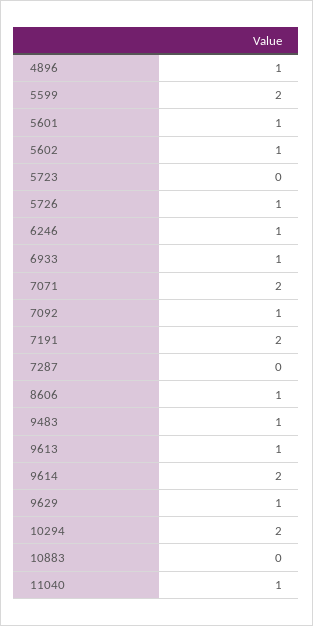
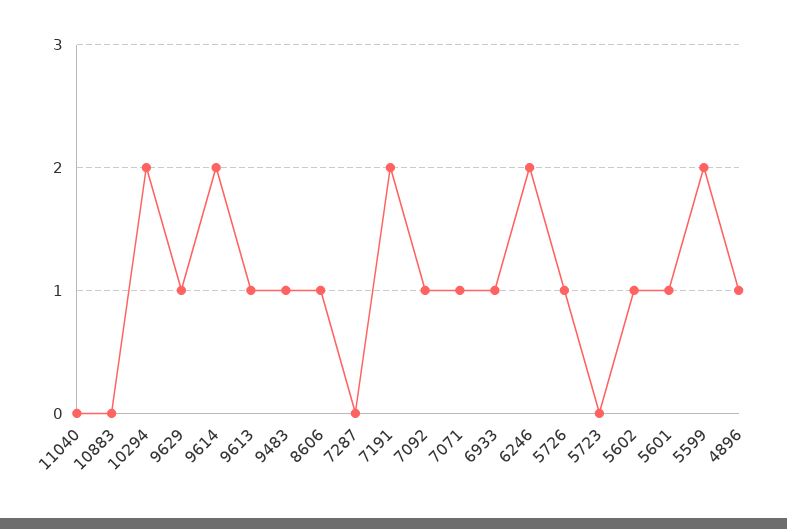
6246: 1 -> 2
7071: 2 -> 1
11040: 1 -> 0

